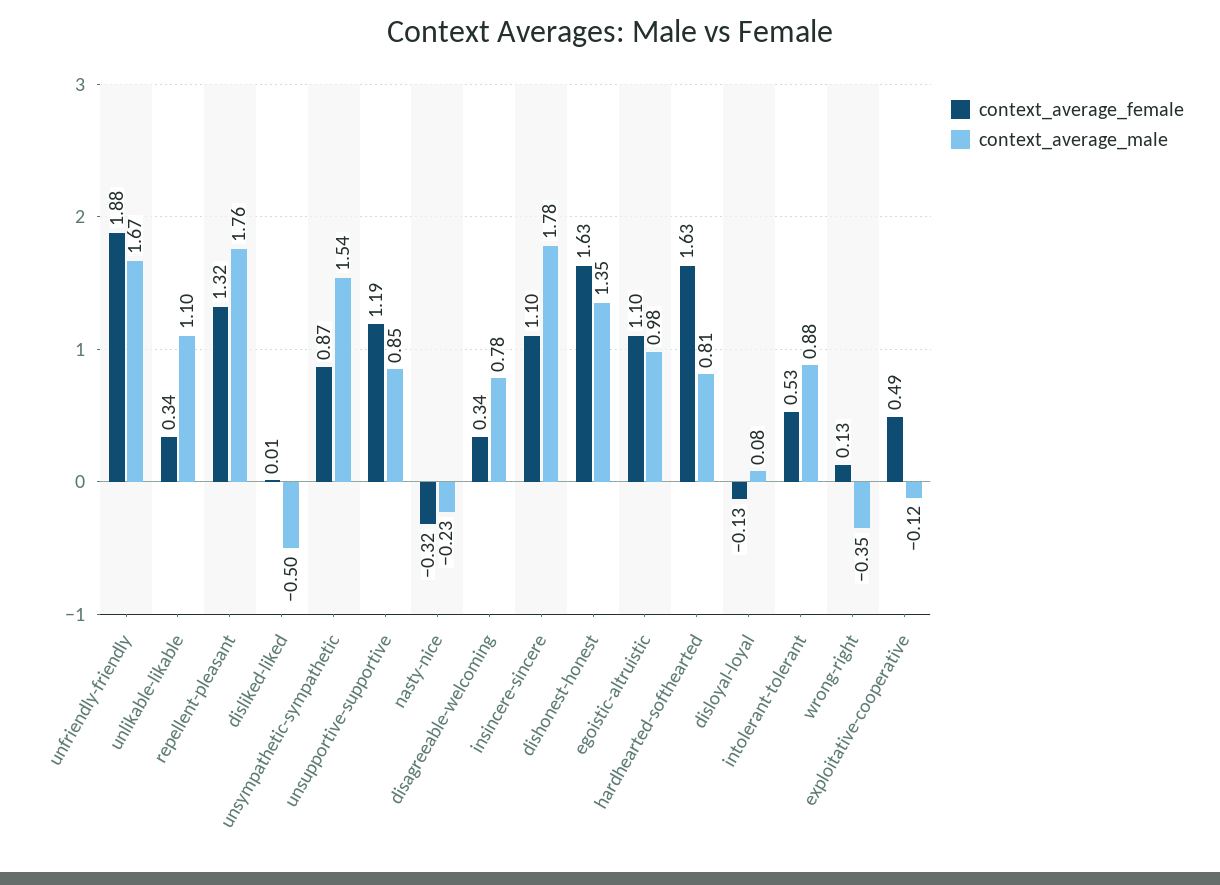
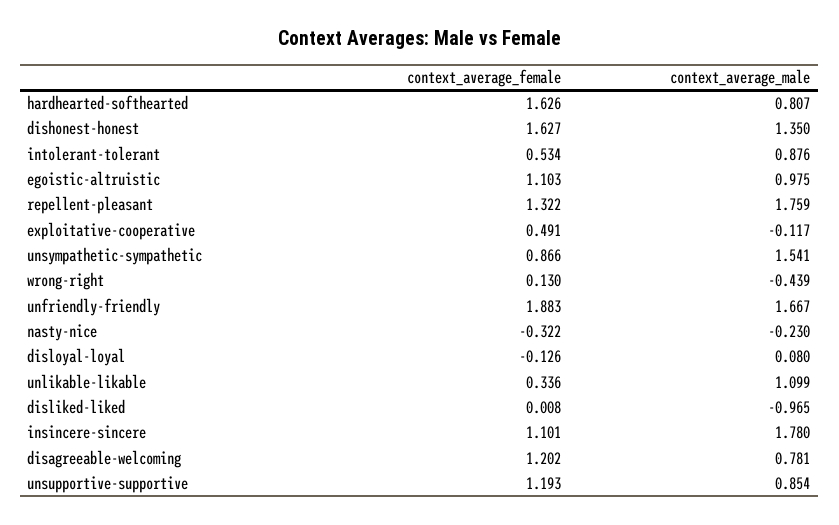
context_average_male, disliked-liked: -0.5 -> -0.965
context_average_female, disagreeable-welcoming: 0.34 -> 1.202
context_average_male, wrong-right: -0.35 -> -0.439

